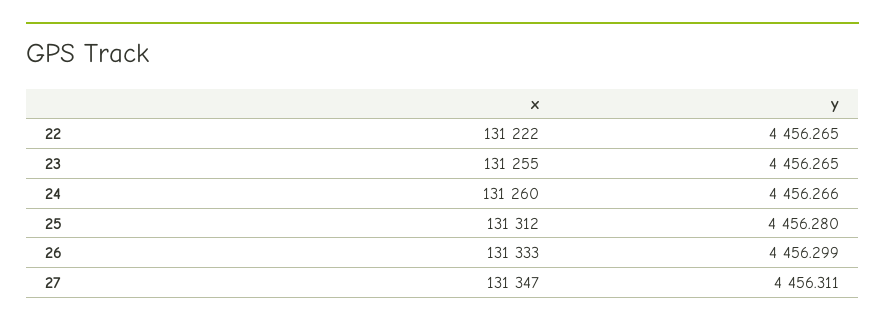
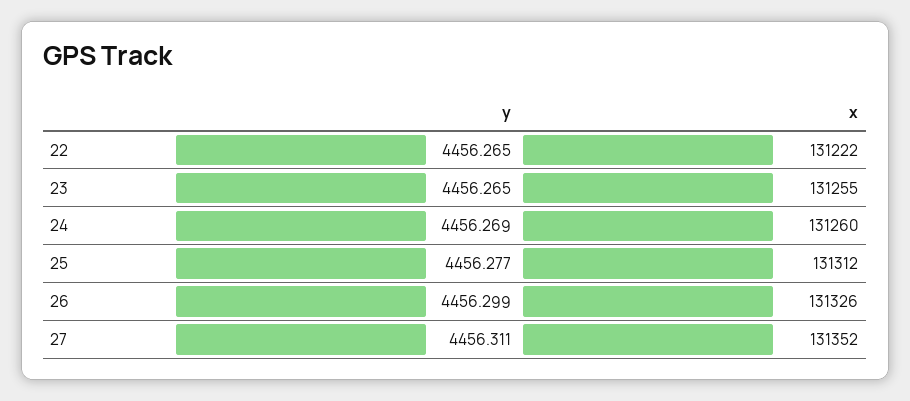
y, 24: 4456.266 -> 4456.269
y, 25: 4456.28 -> 4456.277
x, 26: 131333 -> 131326
x, 27: 131347 -> 131352

